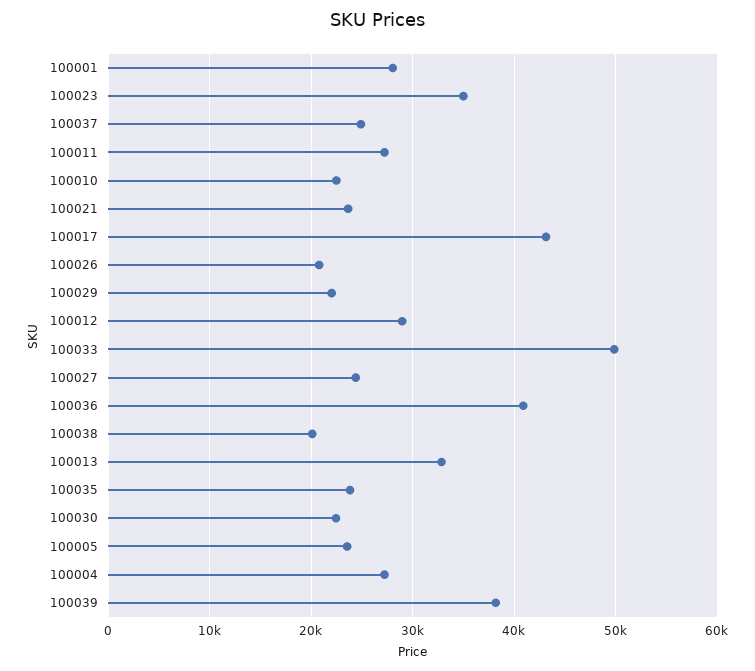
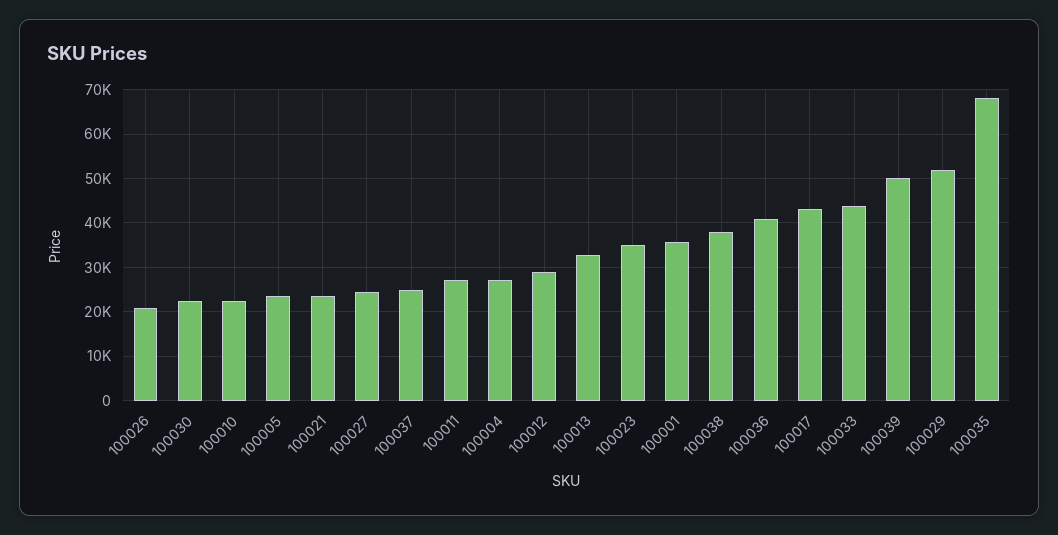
100001: 28000 -> 36000
100029: 22000 -> 52000
100033: 50000 -> 44000
100038: 20000 -> 38000
100035: 24000 -> 68000
100039: 38000 -> 50000

